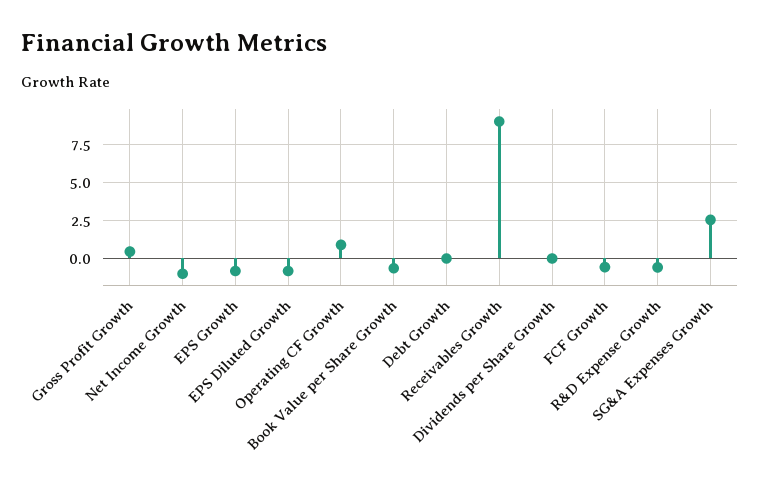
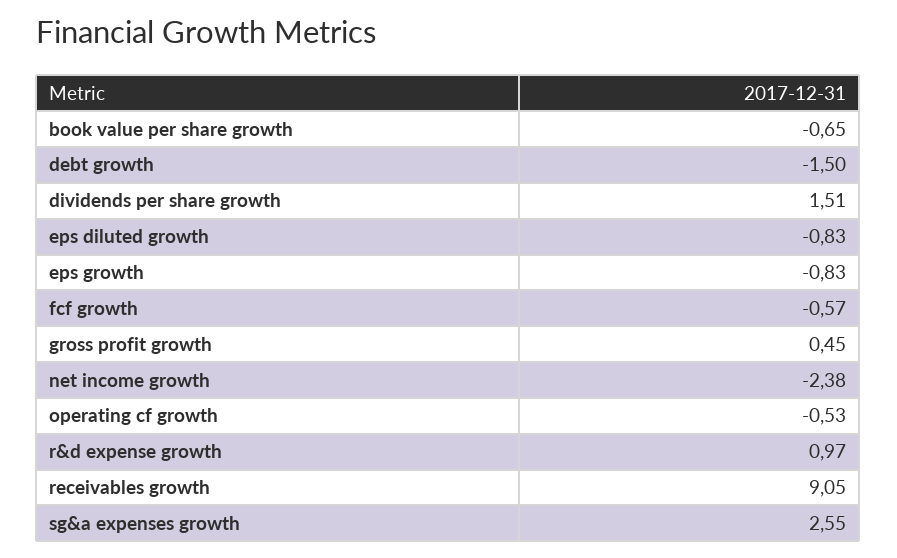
Net Income Growth: -1 -> -2.38
Operating CF Growth: 1 -> -0.53
Debt Growth: 0 -> -1.5
Dividends per Share Growth: 0 -> 1.51
R&D Expense Growth: -0.5 -> 0.97

